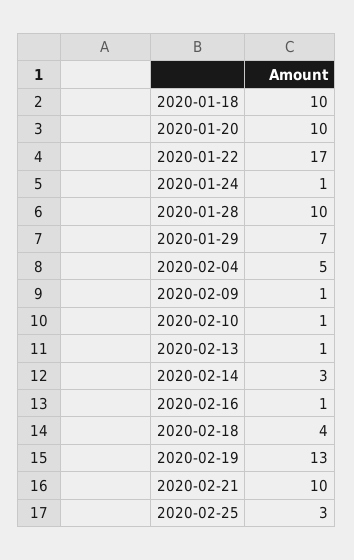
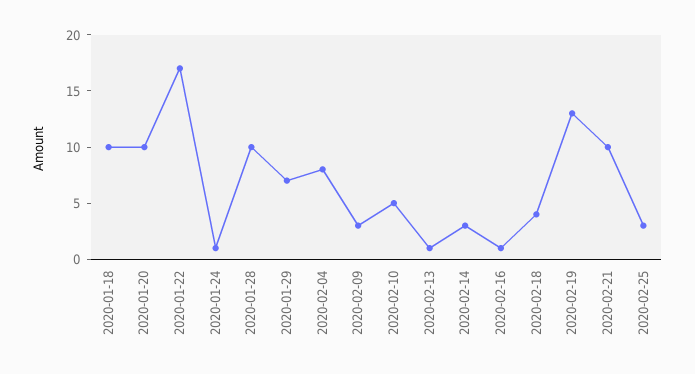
2020-02-04: 5 -> 8
2020-02-09: 1 -> 3
2020-02-10: 1 -> 5

